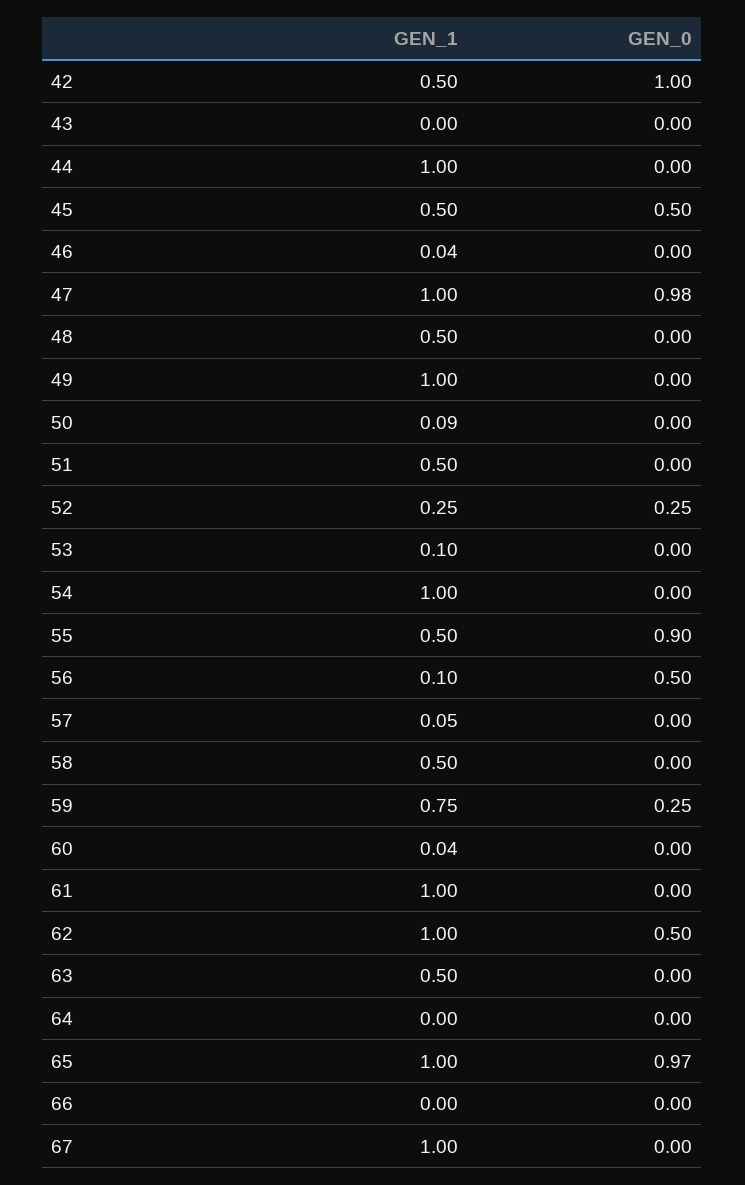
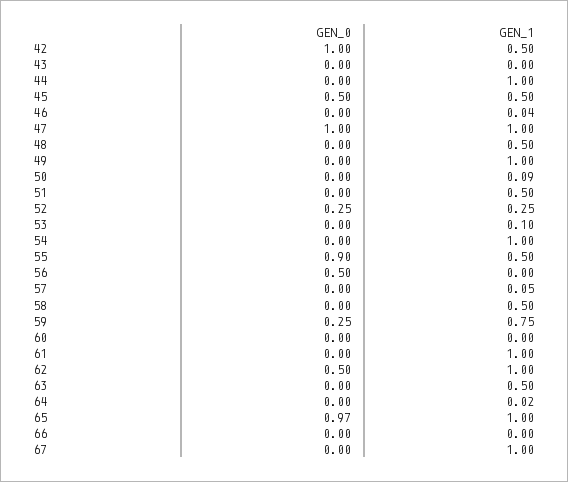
GEN_0, 47: 0.98 -> 1
GEN_1, 56: 0.1 -> 0
GEN_1, 60: 0.04 -> 0
GEN_1, 64: 0 -> 0.02

